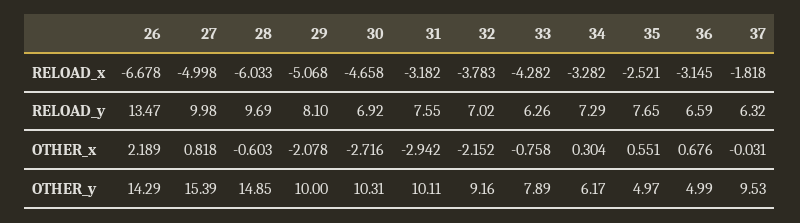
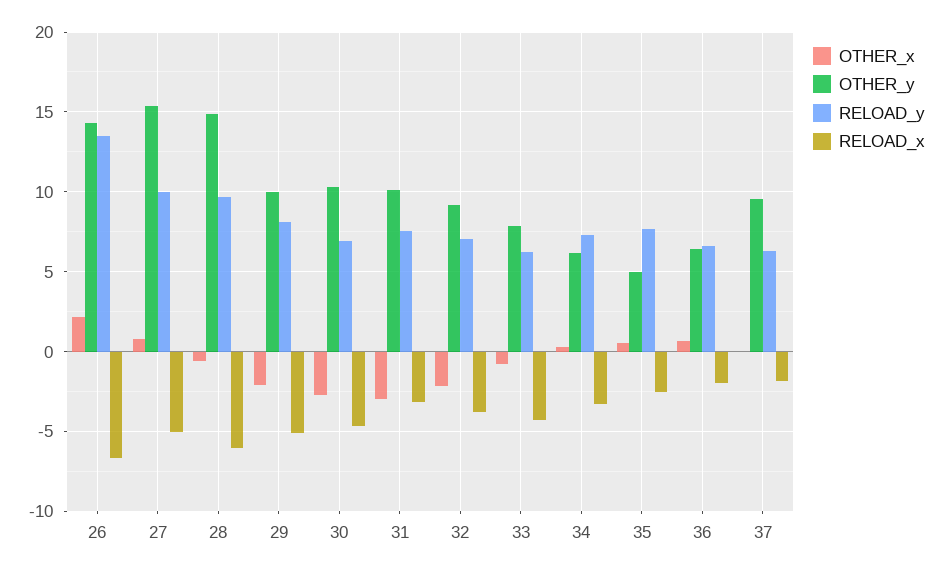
RELOAD_x, 36: -3.145 -> -2
OTHER_y, 36: 4.99 -> 6.5

